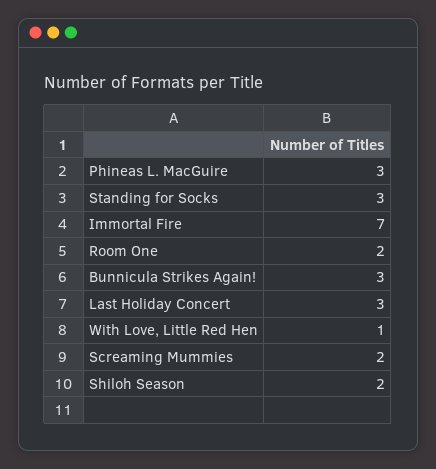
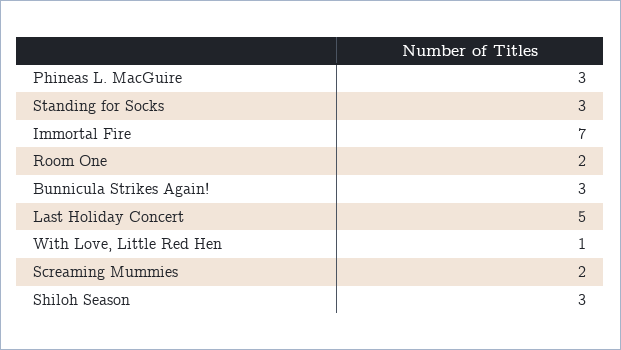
Last Holiday Concert: 3 -> 5
Shiloh Season: 2 -> 3

